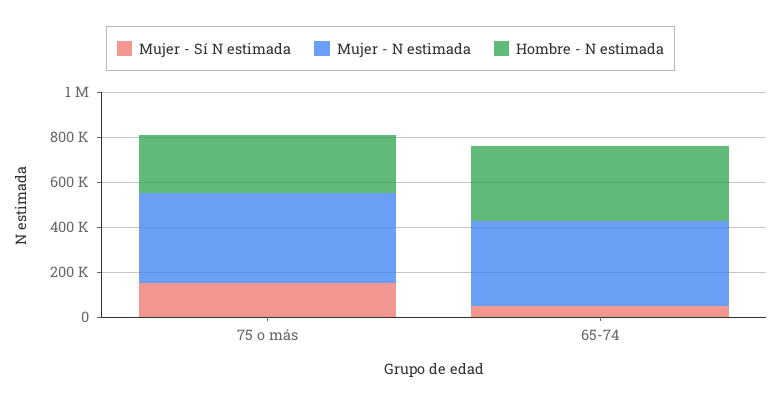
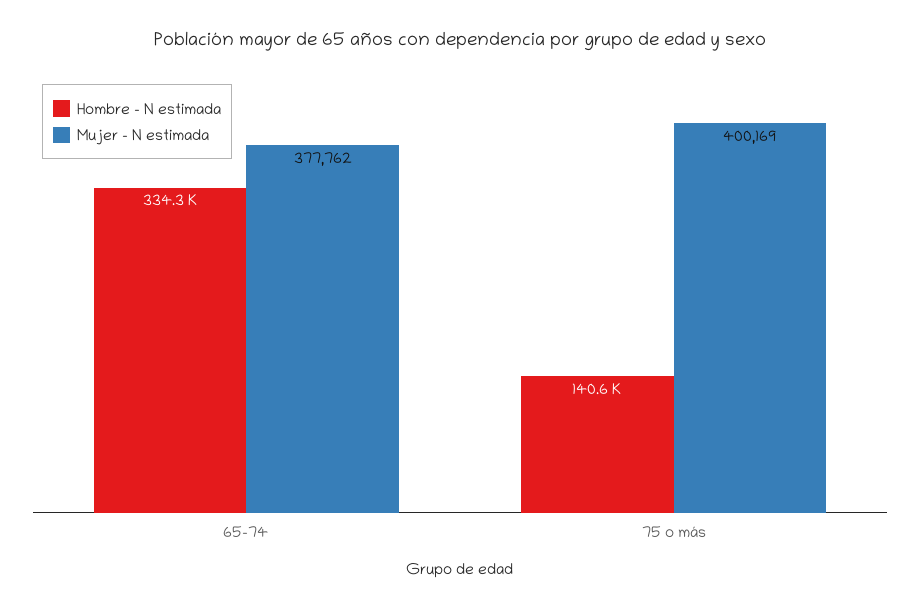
Mujer - Sí N estimada, 75 o más: 150000 -> none
Hombre - N estimada, 75 o más: 250000 -> 140600
Mujer - Sí N estimada, 65-74: 50000 -> none

